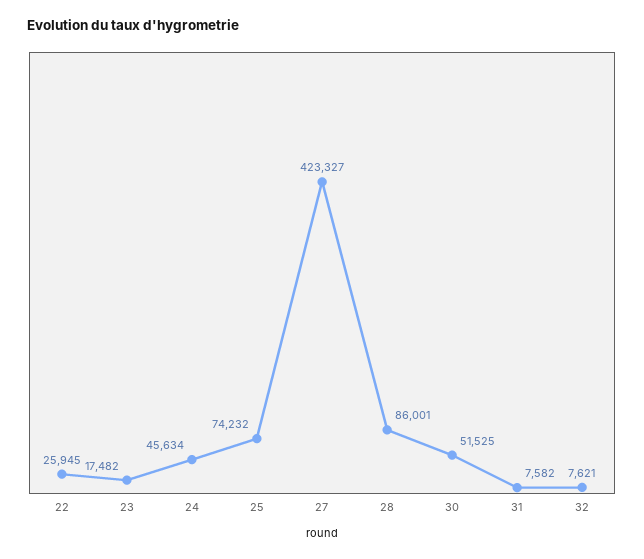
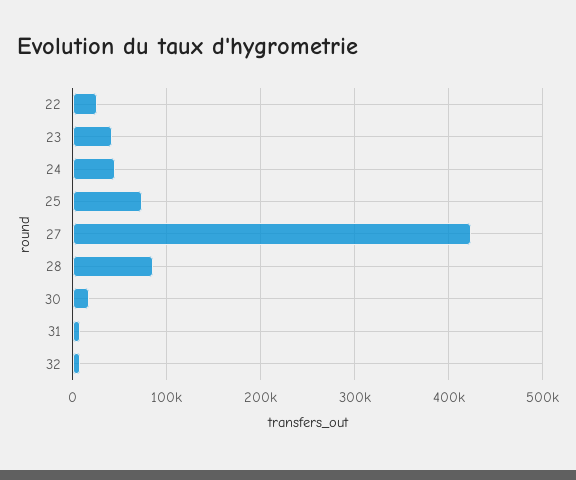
23: 17482 -> 40000
30: 51525 -> 20000

